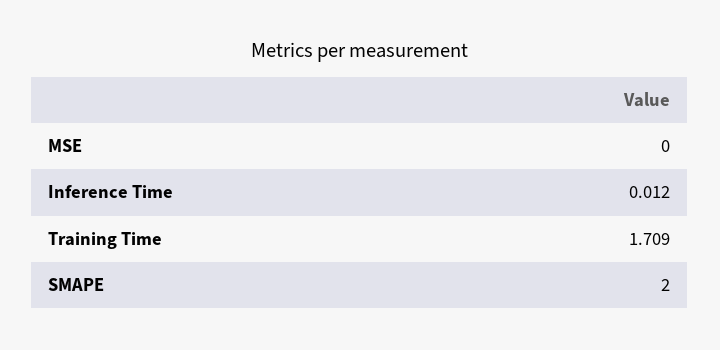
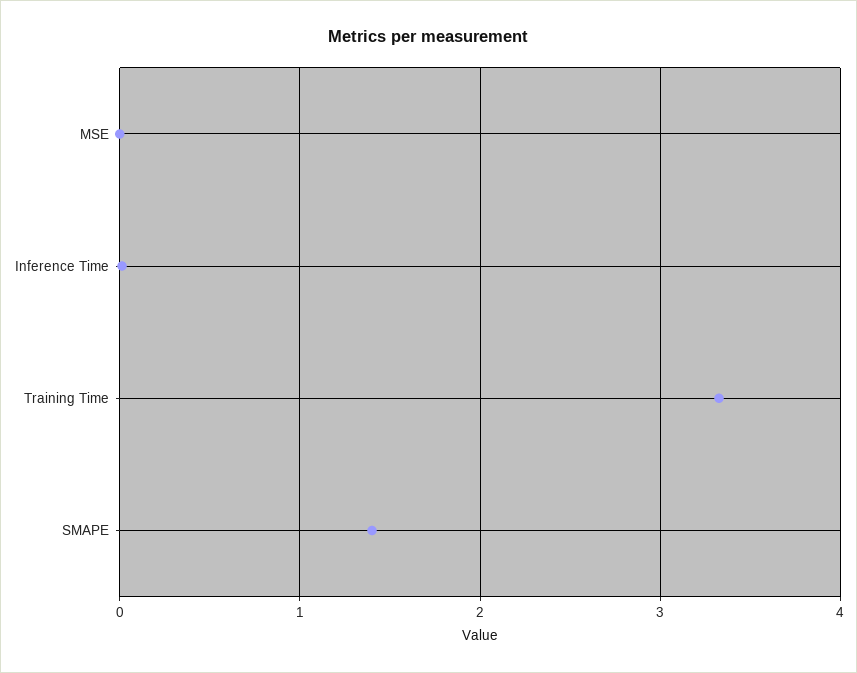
Training Time: 1.709 -> 3.3
SMAPE: 2 -> 1.4

